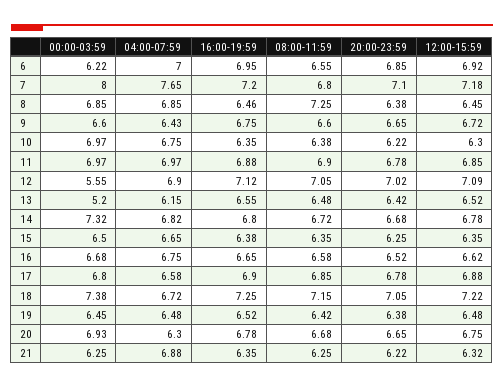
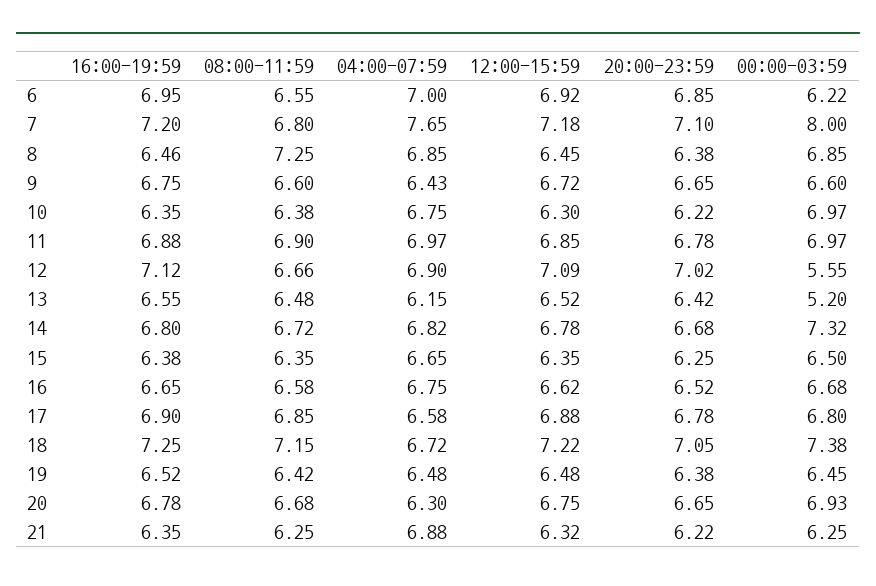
08:00-11:59, 12: 7.05 -> 6.66

